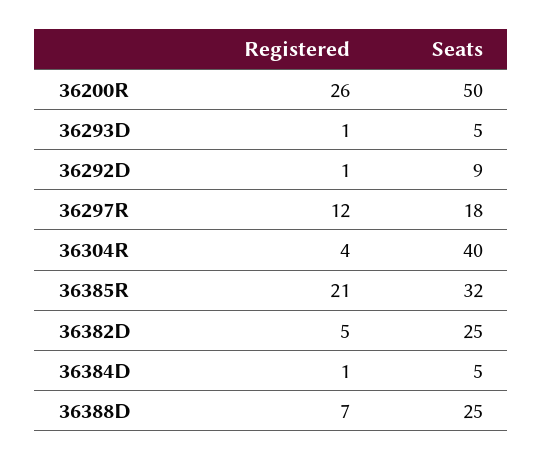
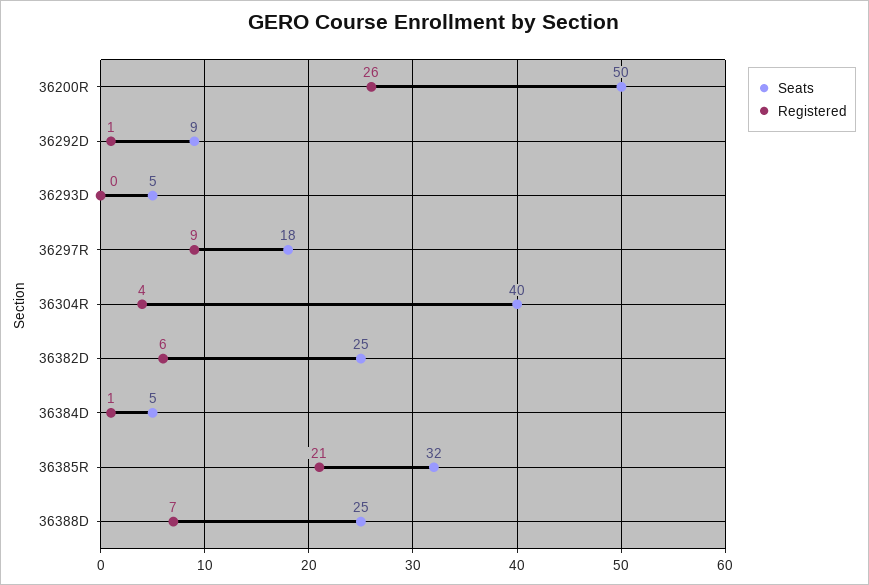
Registered, 36293D: 1 -> 0
Registered, 36297R: 12 -> 9
Registered, 36382D: 5 -> 6

